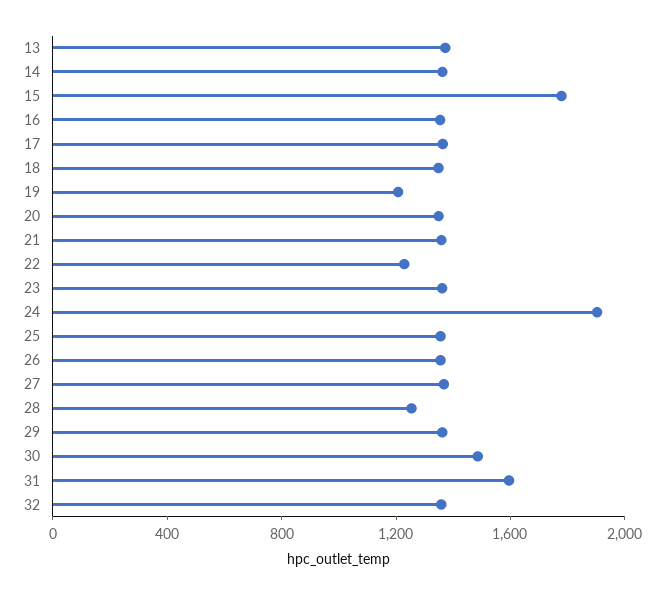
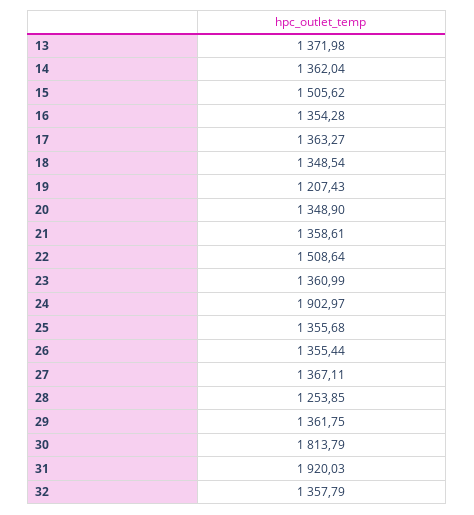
15: 1800 -> 1505.62
22: 1200 -> 1508.64
30: 1500 -> 1813.79
31: 1600 -> 1920.03

